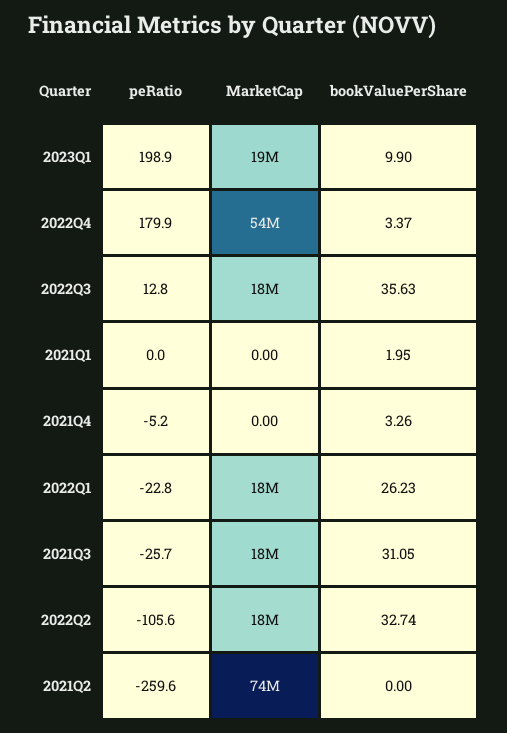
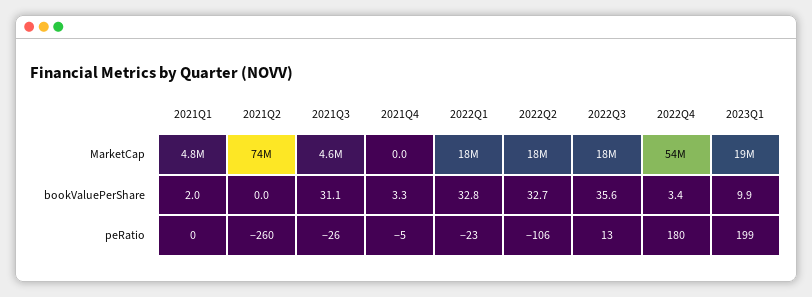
MarketCap, 2021Q1: 0 -> 4800000
bookValuePerShare, 2022Q1: 26.23 -> 32.8
MarketCap, 2021Q3: 18000000 -> 4600000

